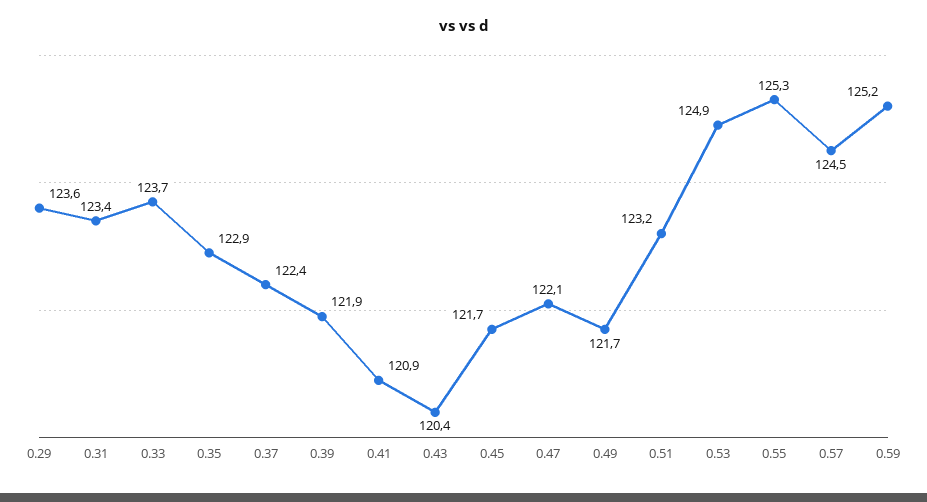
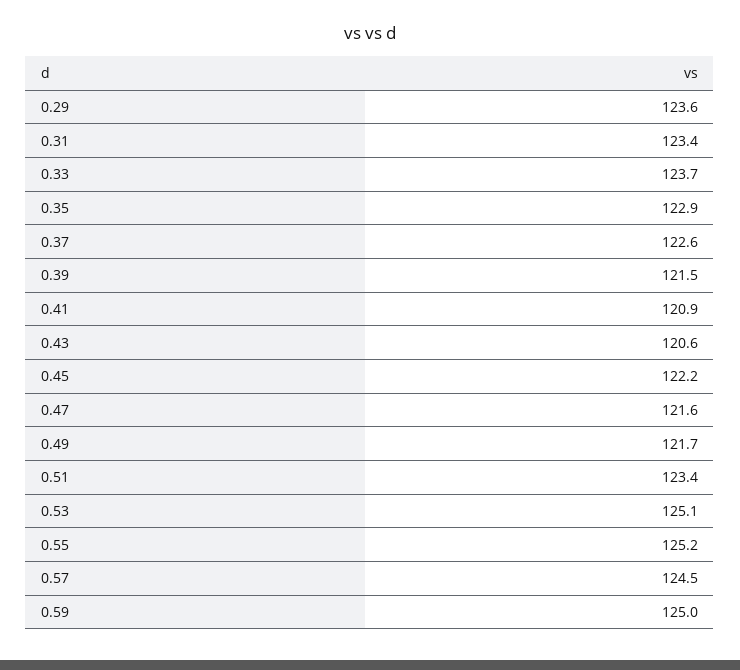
0.37: 122.4 -> 122.6
0.39: 121.9 -> 121.5
0.43: 120.4 -> 120.6
0.45: 121.7 -> 122.2
0.47: 122.1 -> 121.6
0.51: 123.2 -> 123.4
0.53: 124.9 -> 125.1
0.55: 125.3 -> 125.2
0.59: 125.2 -> 125

